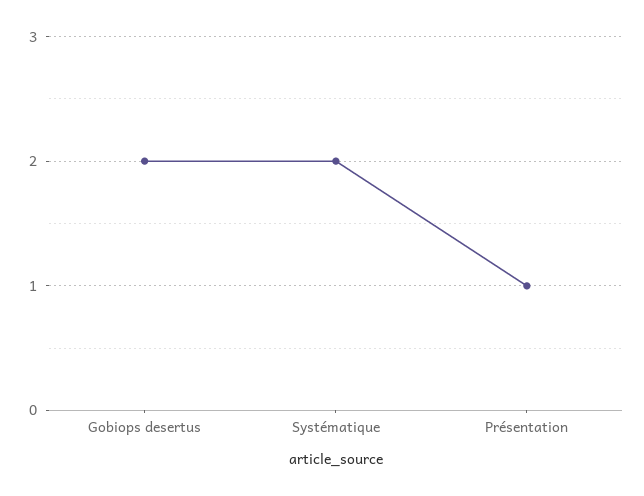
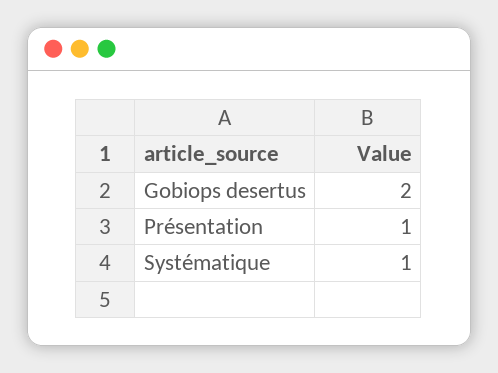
Systématique: 2 -> 1

